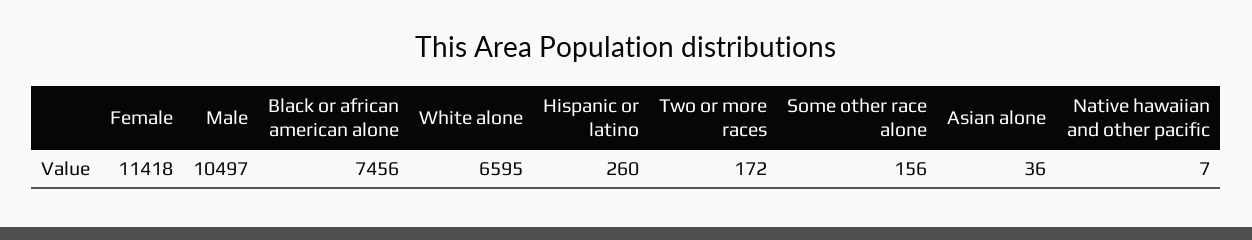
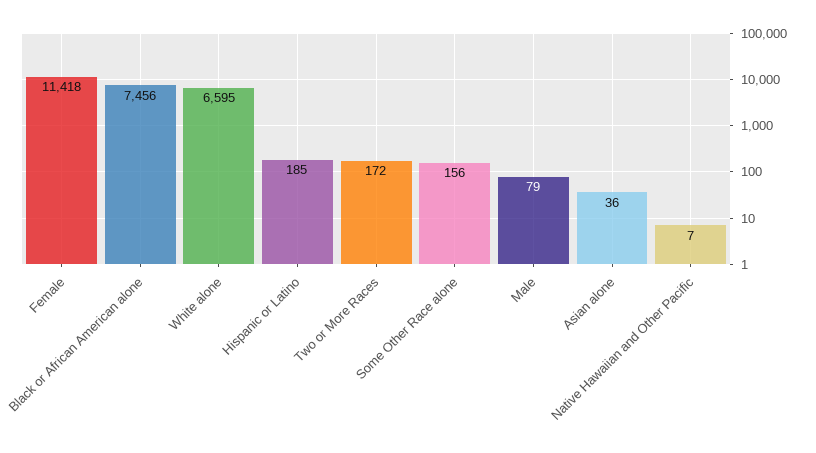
Male: 10497 -> 79
Hispanic or latino: 260 -> 185

